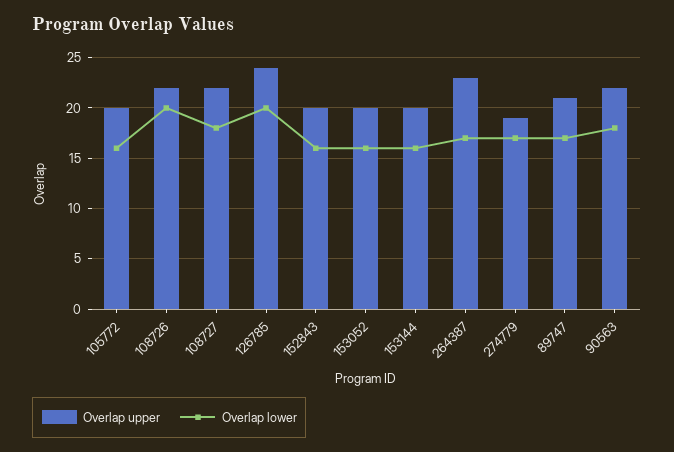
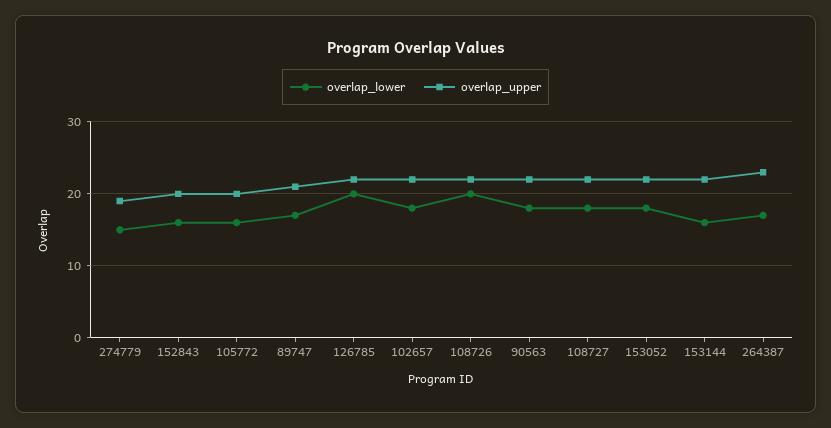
Overlap upper, 126785: 24 -> 22
Overlap upper, 153052: 20 -> 22
Overlap lower, 153052: 16 -> 18
Overlap upper, 153144: 20 -> 22
Overlap lower, 274779: 17 -> 15
Overlap lower, 102657: none -> 18
Overlap upper, 102657: none -> 22

